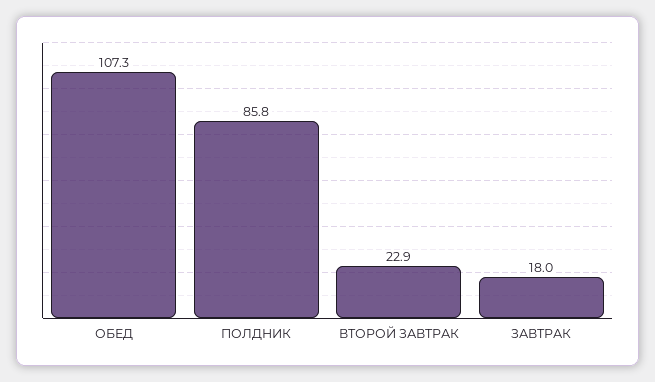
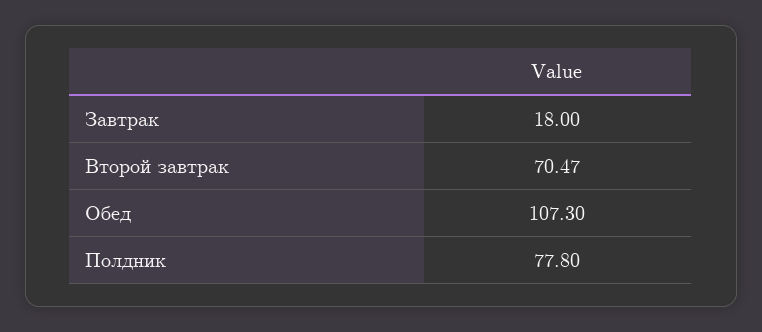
ПОЛДНИК: 85.8 -> 77.8
ВТОРОЙ ЗАВТРАК: 22.9 -> 70.47

